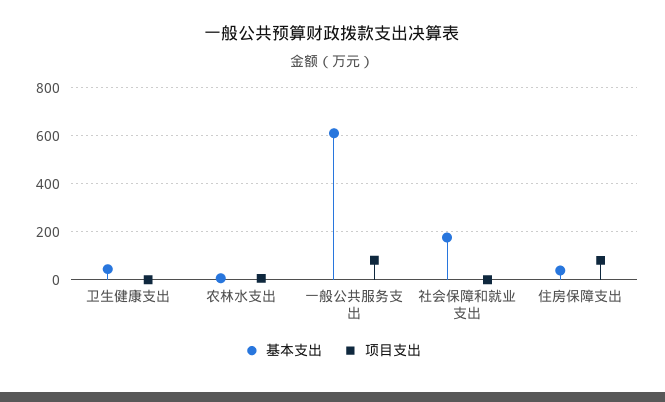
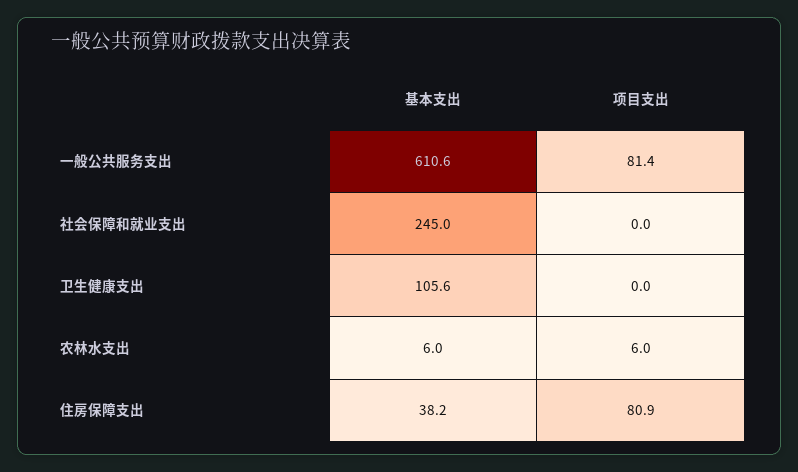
基本支出, 卫生健康支出: 50 -> 105.6
基本支出, 社会保障和就业支出: 175 -> 245

